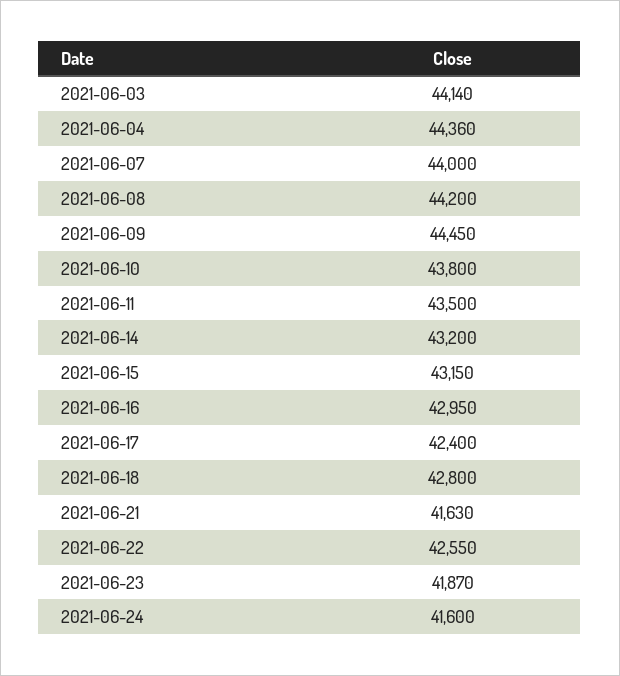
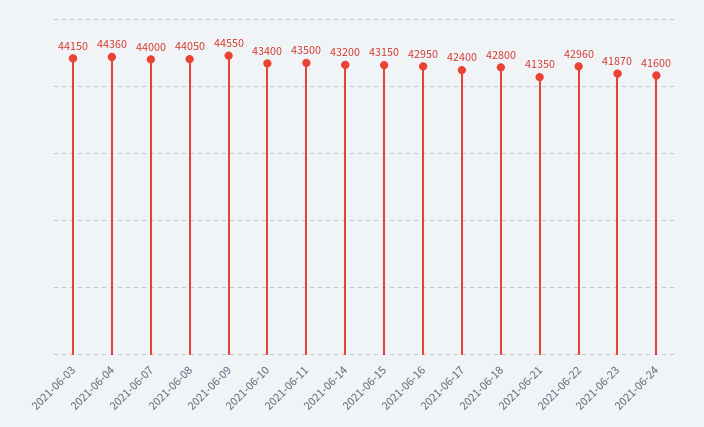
2021-06-03: 44140 -> 44150
2021-06-08: 44200 -> 44050
2021-06-09: 44450 -> 44550
2021-06-10: 43800 -> 43400
2021-06-21: 41630 -> 41350
2021-06-22: 42550 -> 42960

